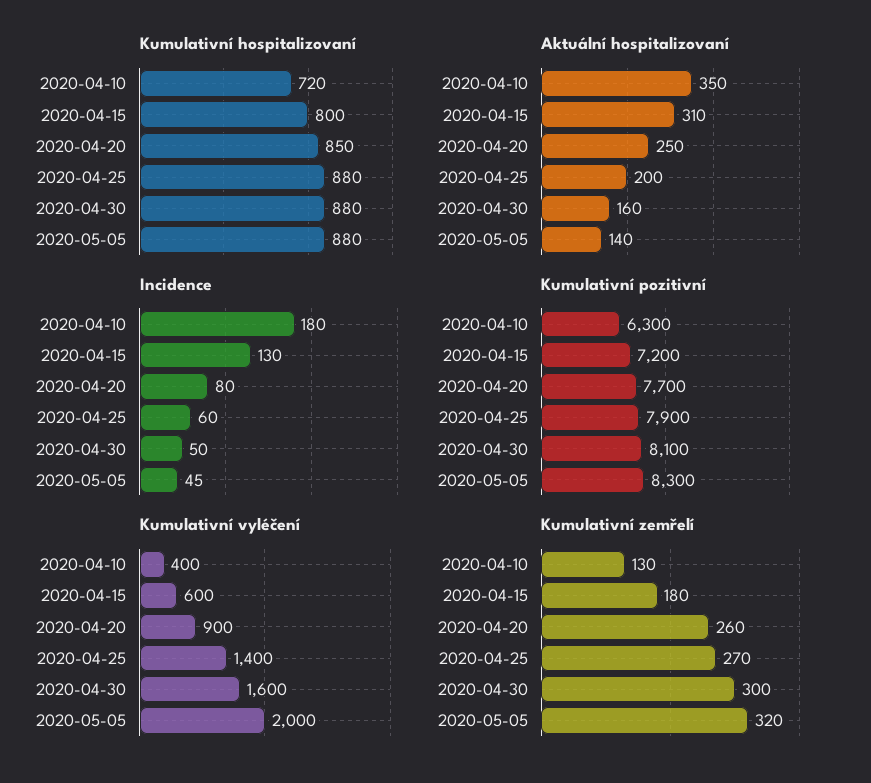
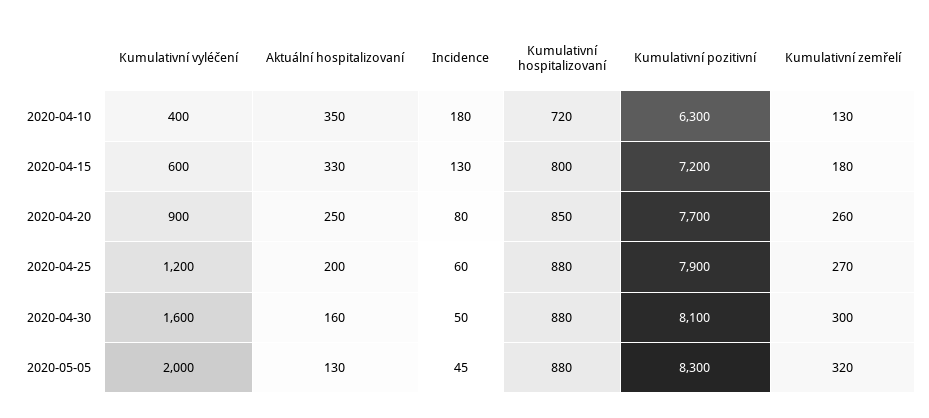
Aktuální hospitalizovaní, 2020-04-15: 310 -> 330
Aktuální hospitalizovaní, 2020-05-05: 140 -> 130
Kumulativní vyléčení, 2020-04-25: 1400 -> 1200

